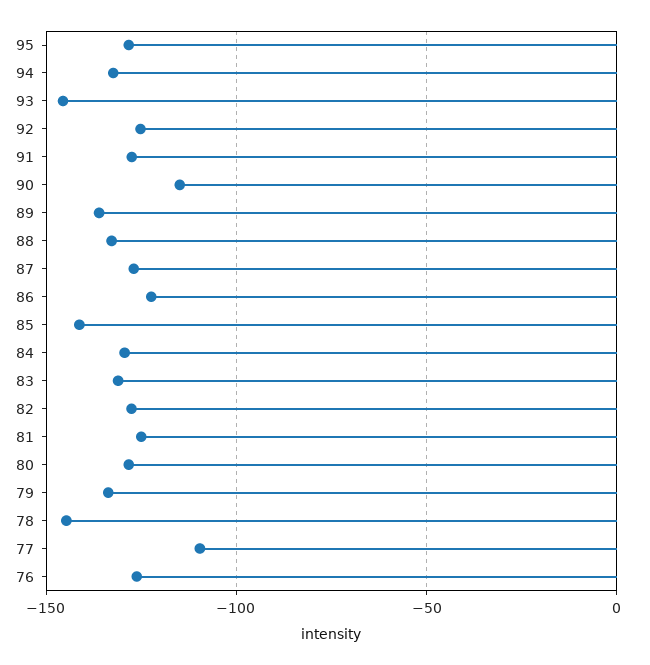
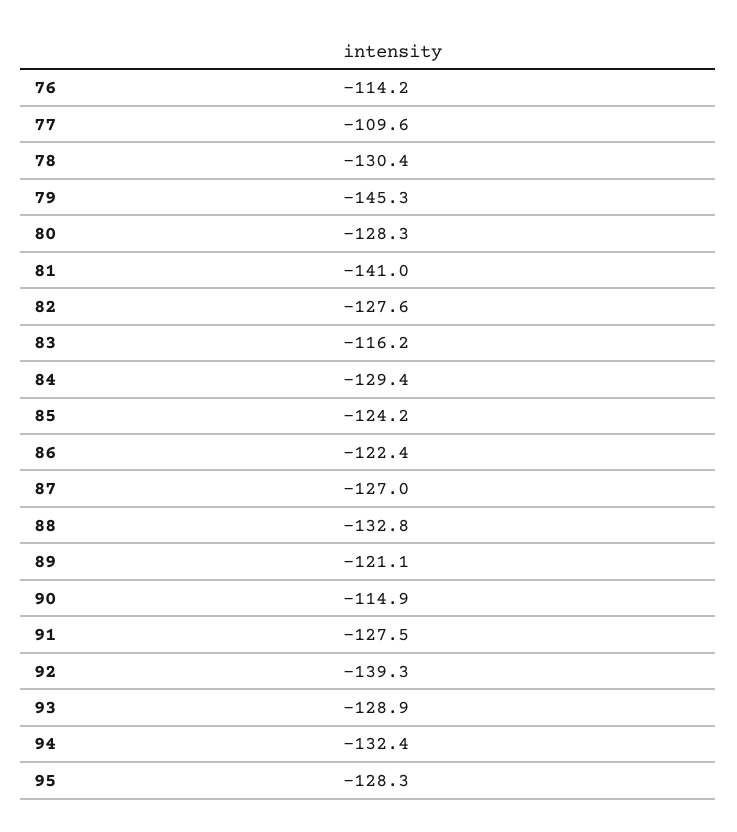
93: -145 -> -128.9
92: -125 -> -139.3
89: -135 -> -121.1
85: -140 -> -124.2
83: -130 -> -116.2
81: -125 -> -141
79: -135 -> -145.3
78: -145 -> -130.4
76: -125 -> -114.2

